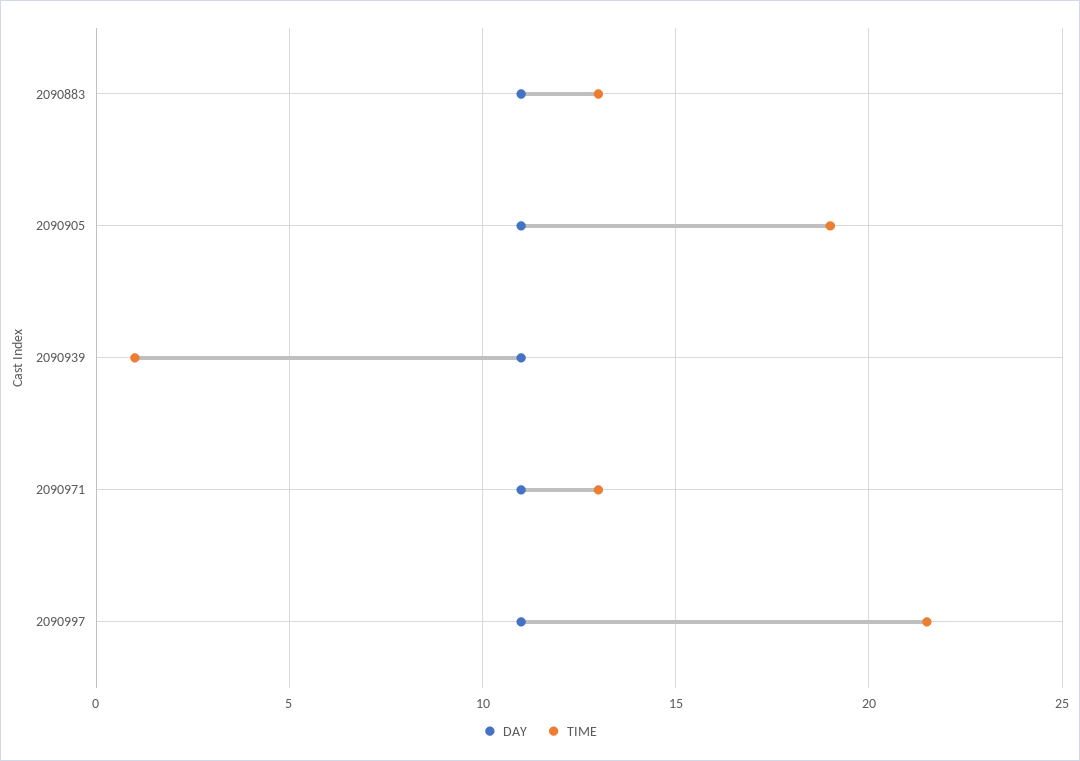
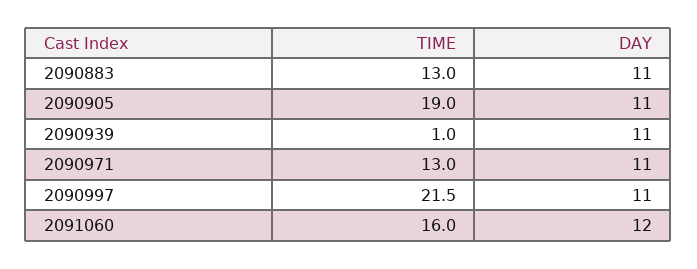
TIME, 2091060: none -> 16
DAY, 2091060: none -> 12

